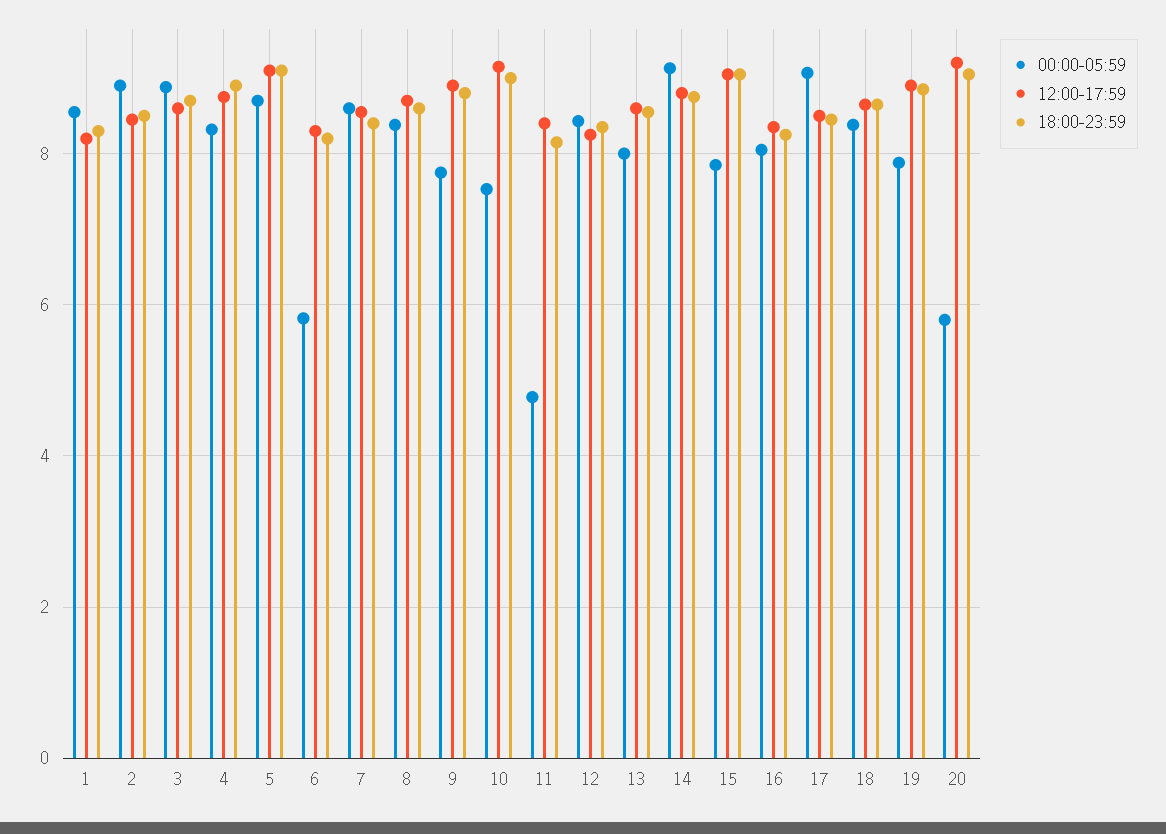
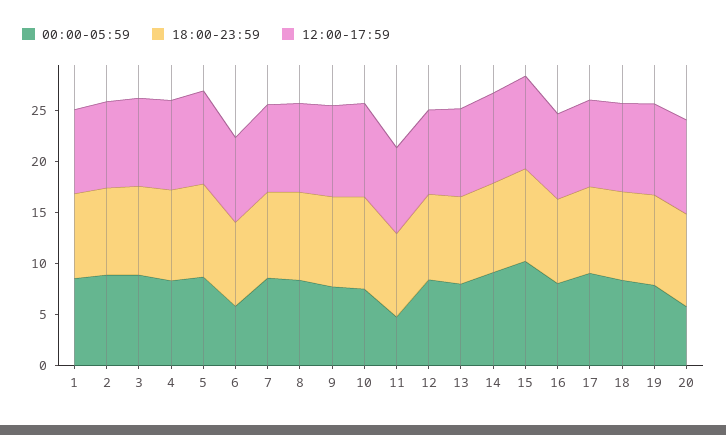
00:00-05:59, 15: 7.8 -> 10

